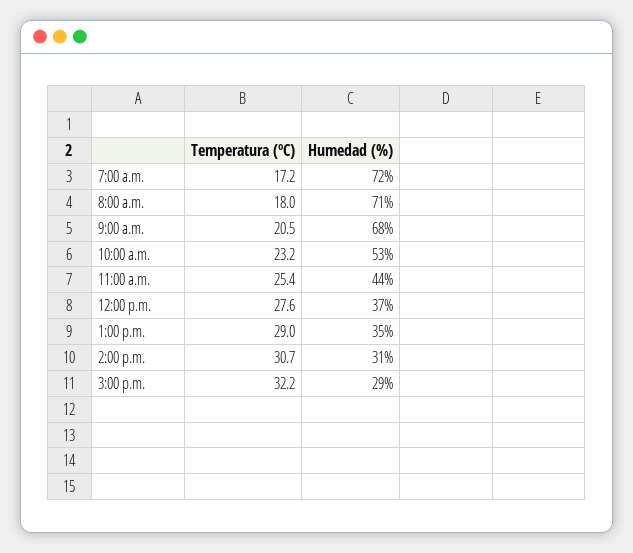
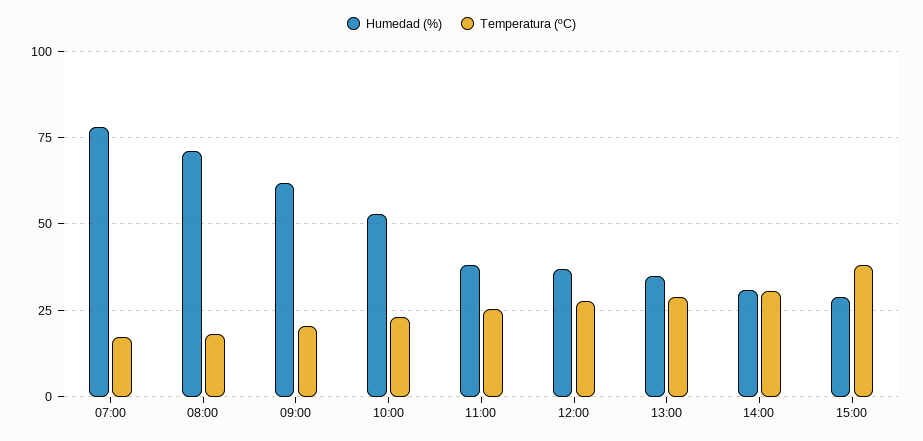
Humedad (%), 7:00 a.m.: 72 -> 77.5
Humedad (%), 9:00 a.m.: 68 -> 62.5
Humedad (%), 11:00 a.m.: 44 -> 37.5
Temperatura (ºC), 3:00 p.m.: 32.2 -> 37.5

